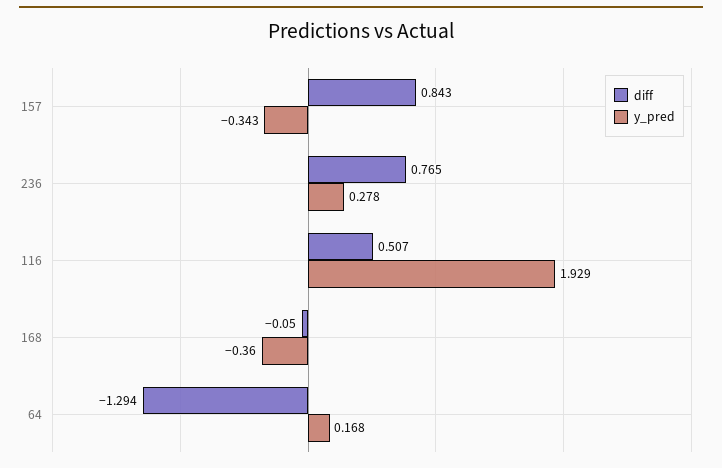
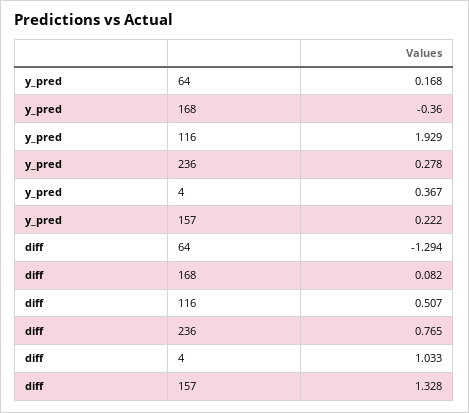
diff, 157: 0.843 -> 1.328
y_pred, 157: -0.343 -> 0.222
diff, 168: -0.05 -> 0.082
y_pred, 4: none -> 0.367
diff, 4: none -> 1.033

